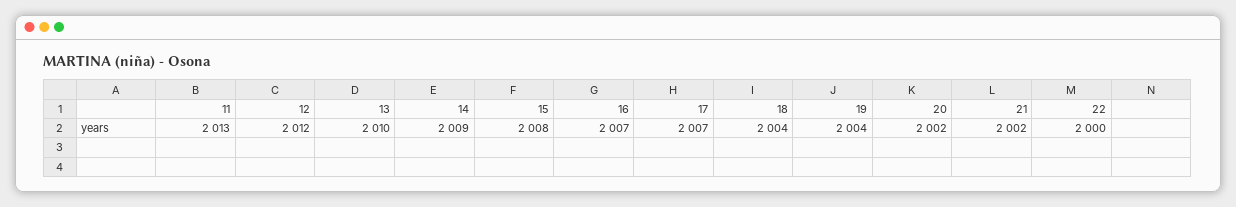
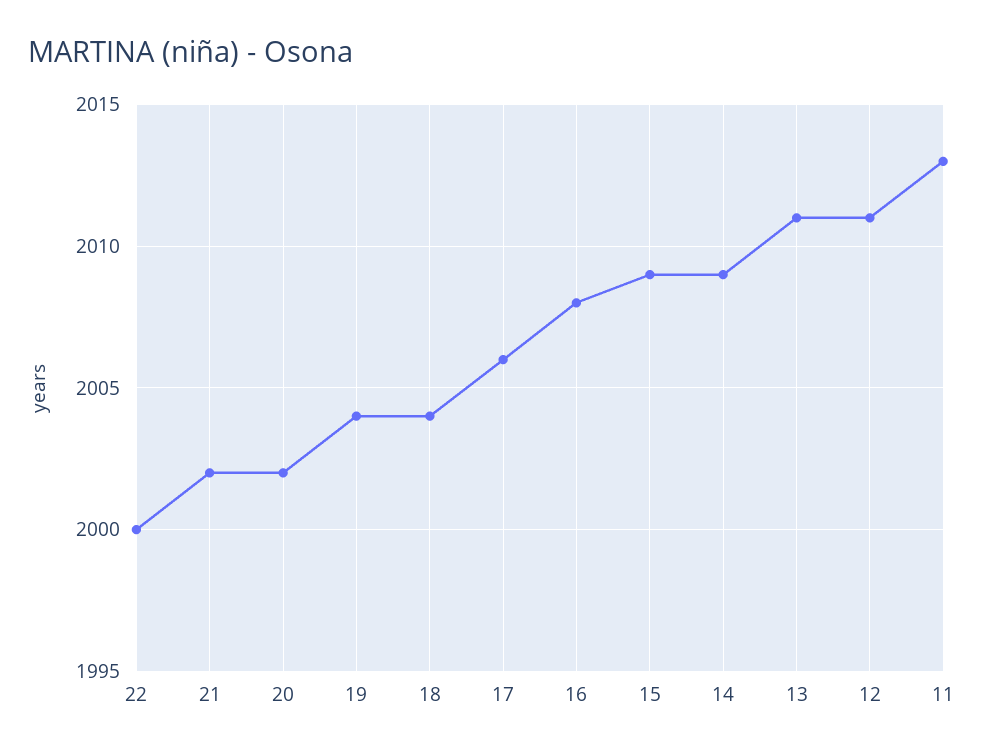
12: 2012 -> 2011
13: 2010 -> 2011
15: 2008 -> 2009
16: 2007 -> 2008
17: 2007 -> 2006

